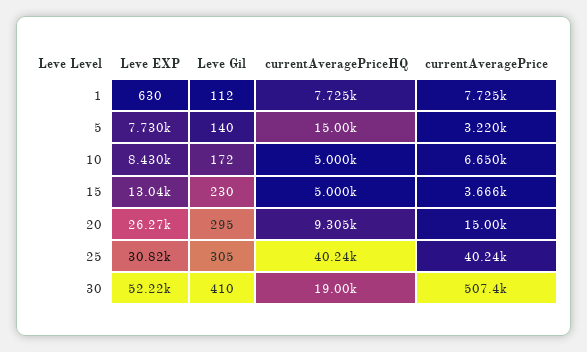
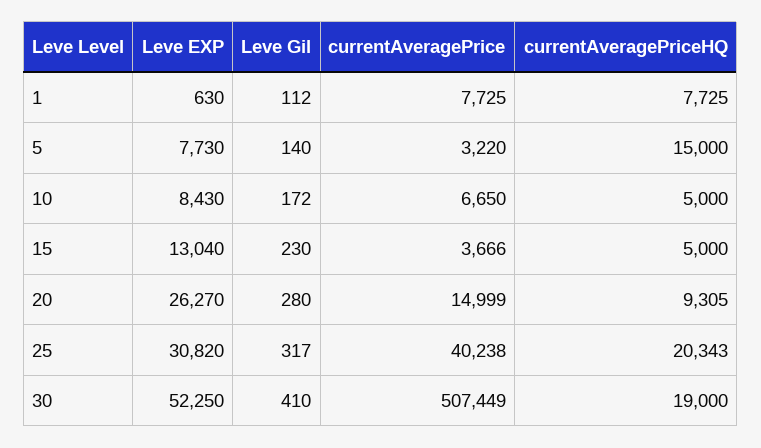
Leve Gil, 20: 295 -> 280
Leve Gil, 25: 305 -> 317
currentAveragePriceHQ, 25: 40240 -> 20343
Leve EXP, 30: 52220 -> 52250

